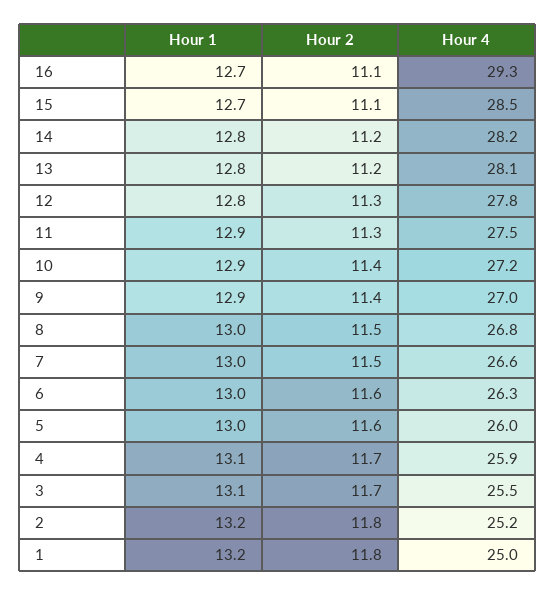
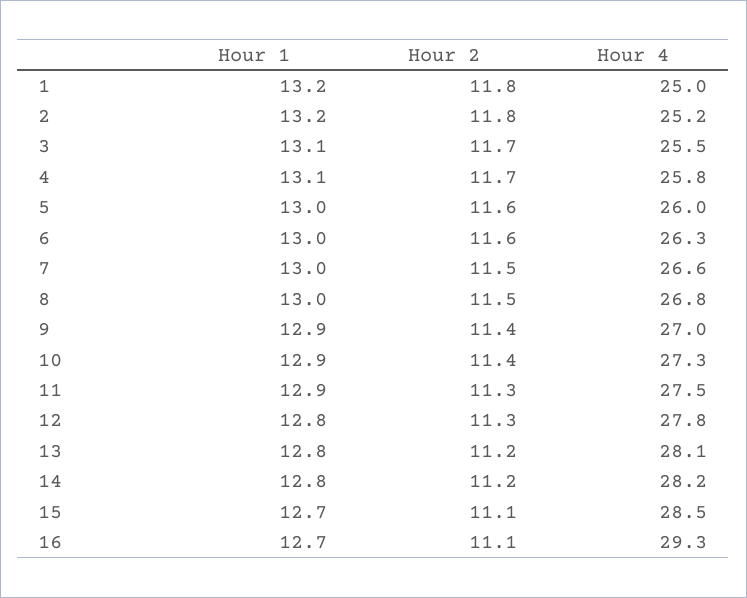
Hour 4, 10: 27.2 -> 27.3
Hour 4, 4: 25.9 -> 25.8

